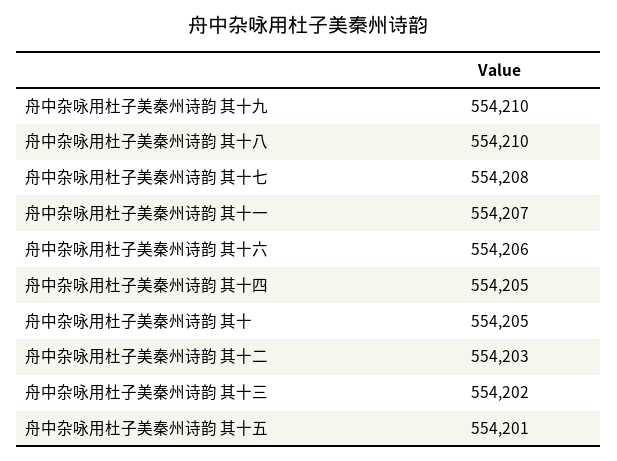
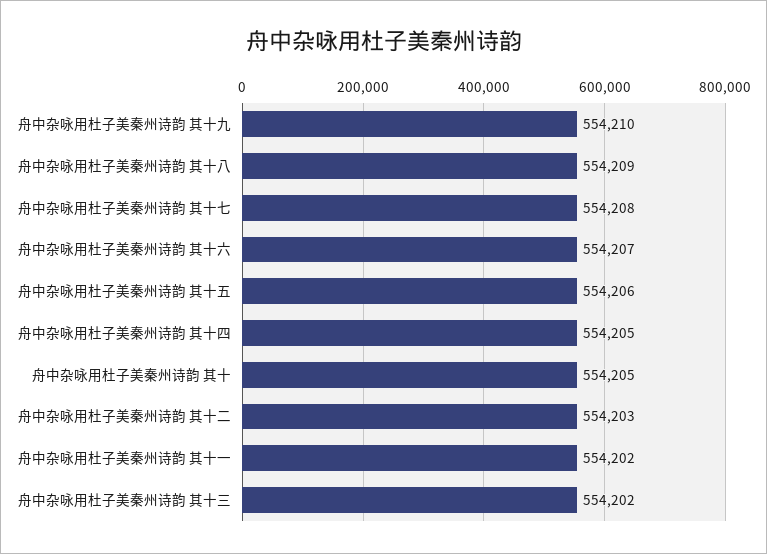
舟中杂咏用杜子美秦州诗韵 其十八: 554210 -> 554209
舟中杂咏用杜子美秦州诗韵 其十一: 554207 -> 554202
舟中杂咏用杜子美秦州诗韵 其十六: 554206 -> 554207
舟中杂咏用杜子美秦州诗韵 其十五: 554201 -> 554206

